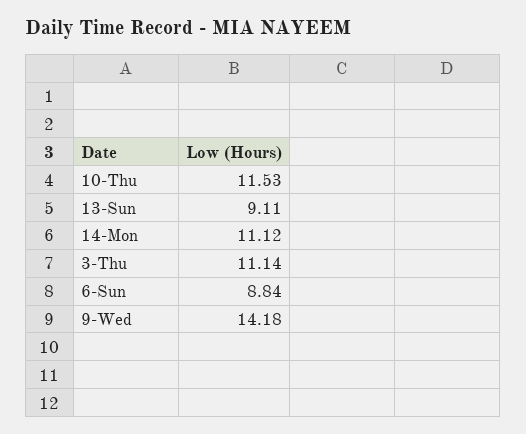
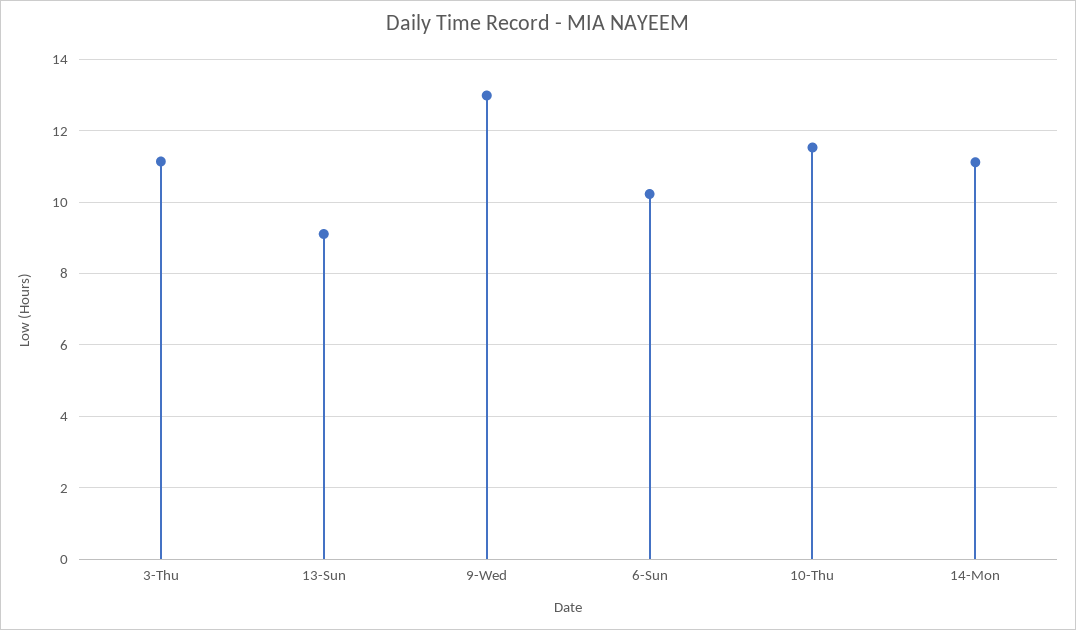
6-Sun: 8.84 -> 10.2
9-Wed: 14.18 -> 13

